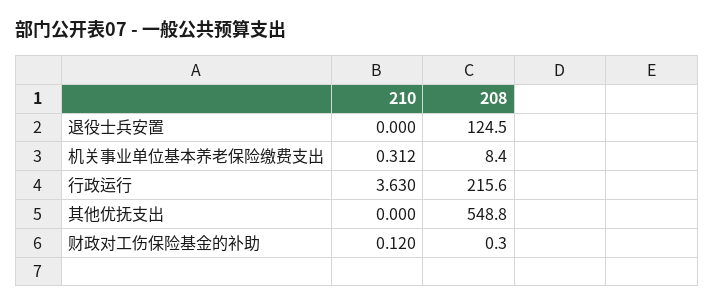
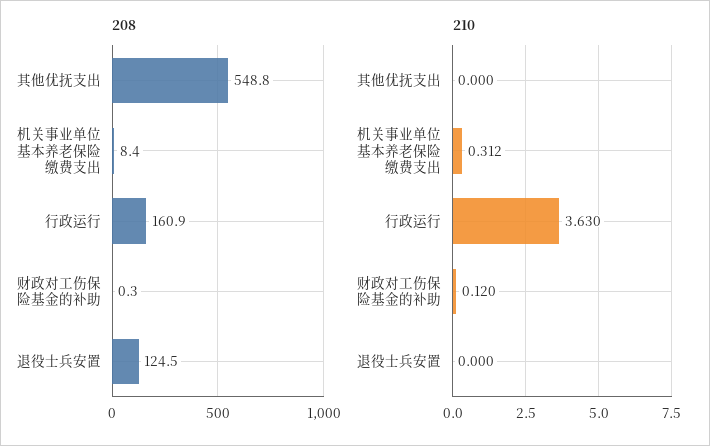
208, 行政运行: 215.6 -> 160.9

